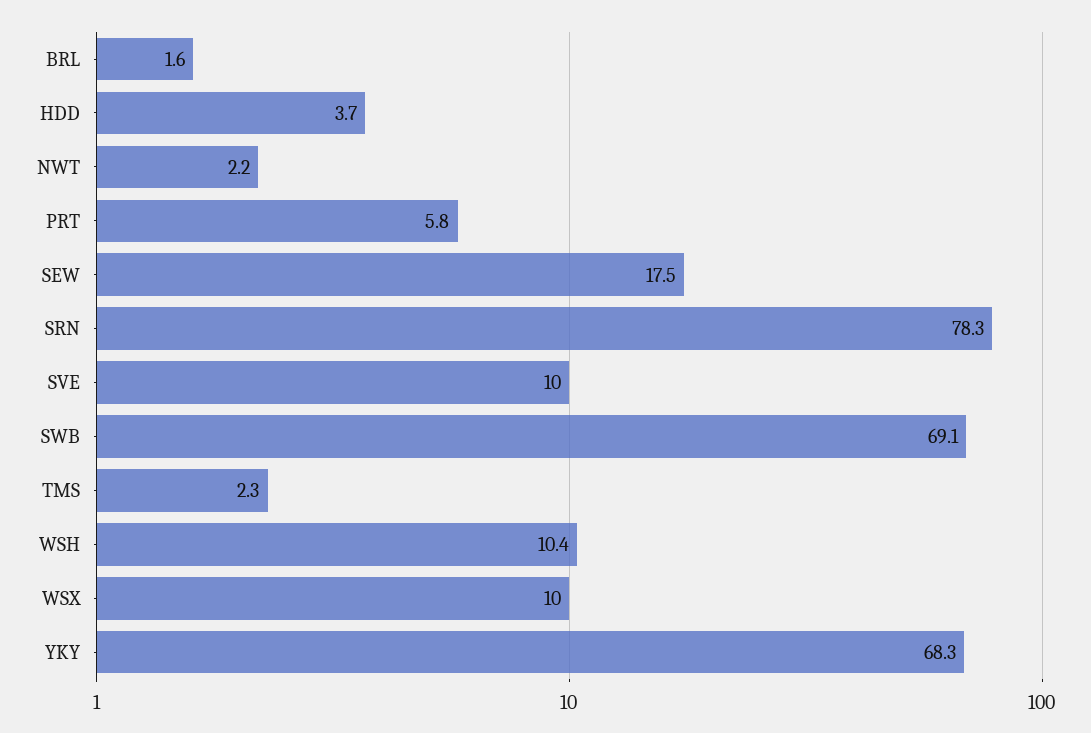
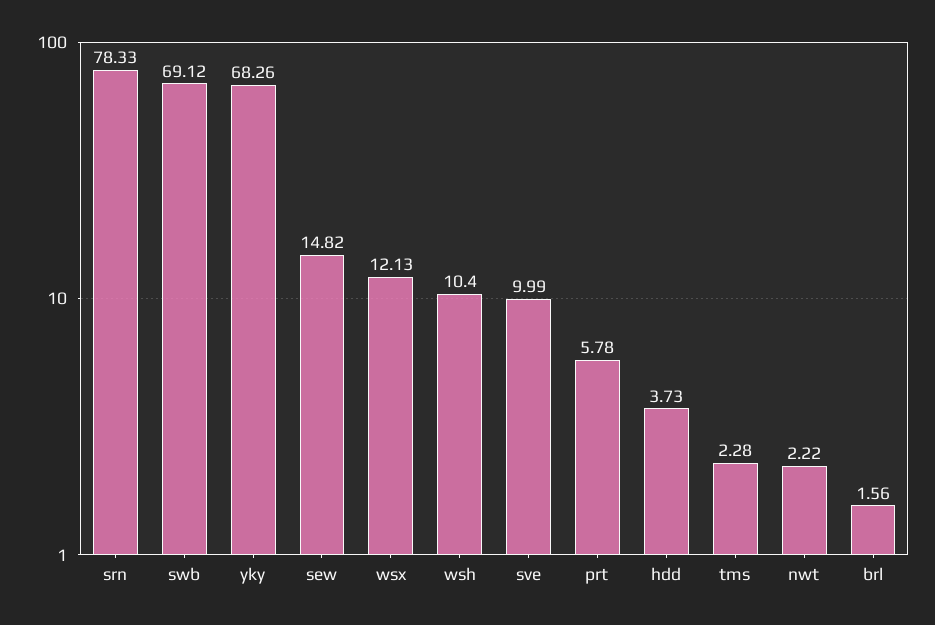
SEW: 17.5 -> 14.82
WSX: 10 -> 12.13

